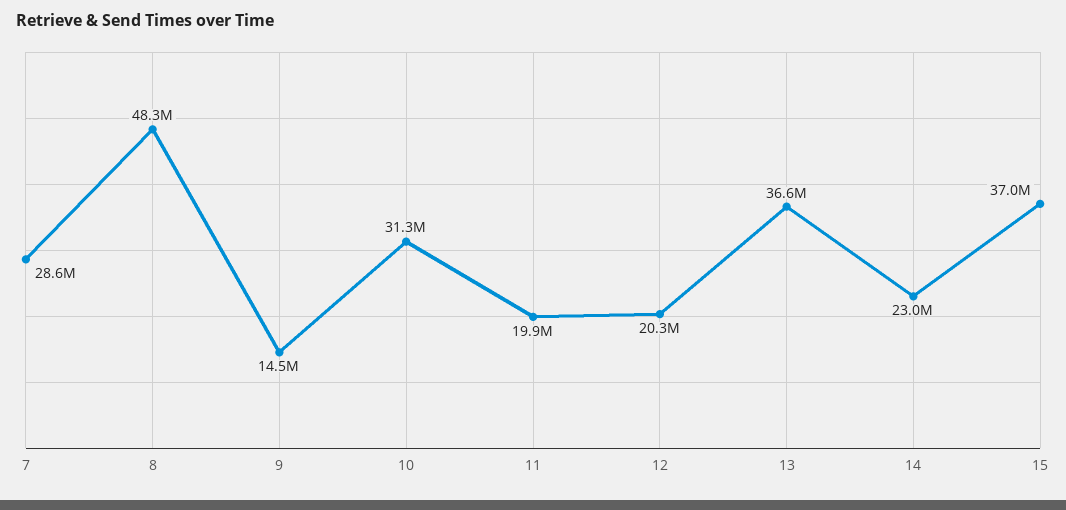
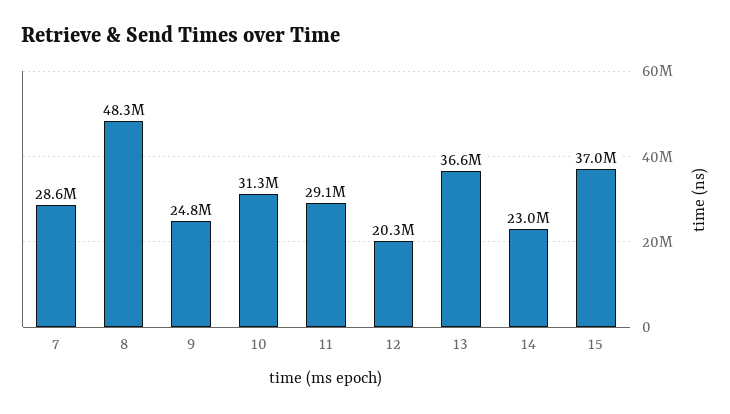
9: 14500000 -> 24800000
11: 19900000 -> 29100000

